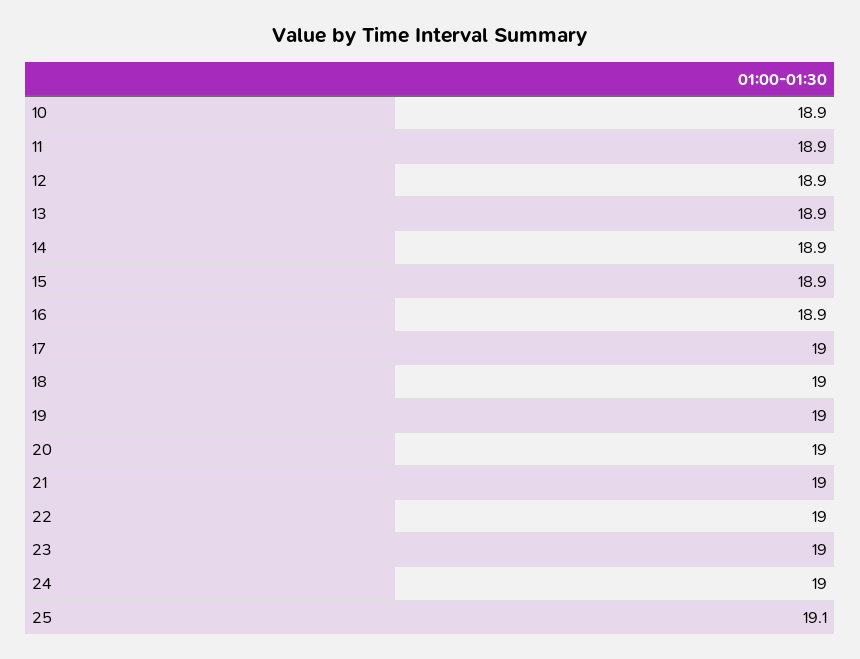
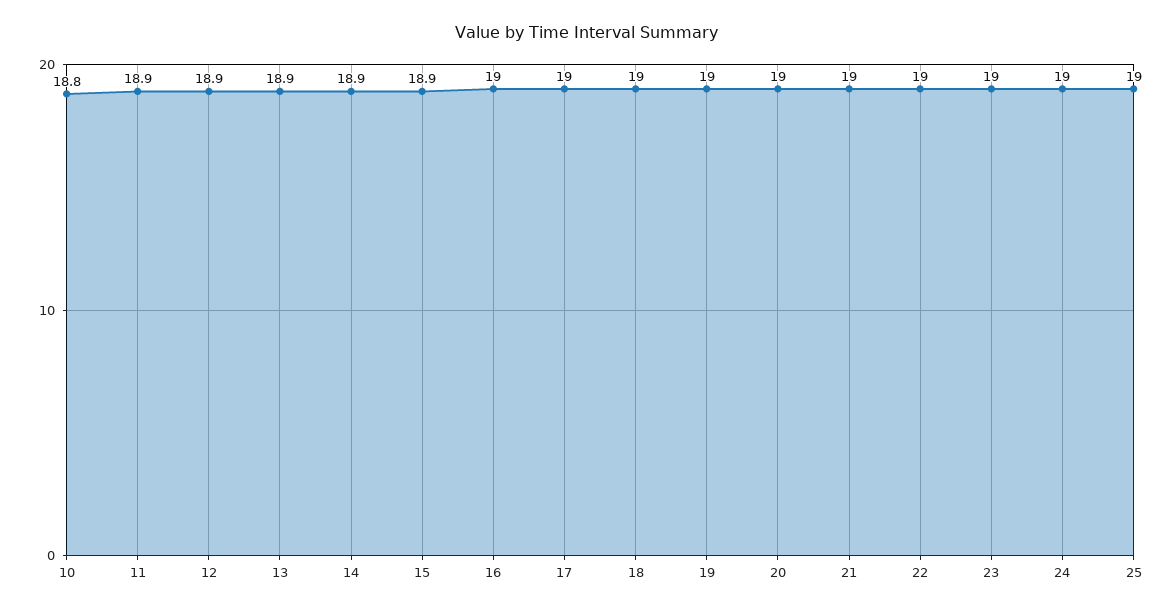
10: 18.9 -> 18.8
16: 18.9 -> 19
25: 19.1 -> 19

